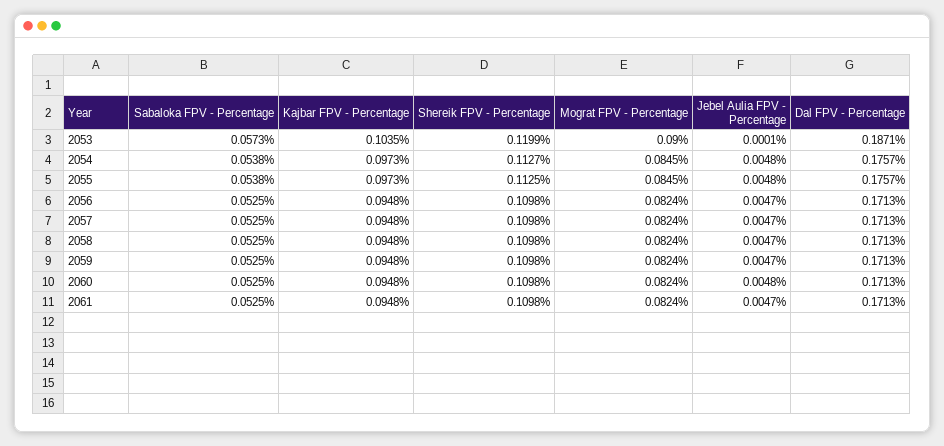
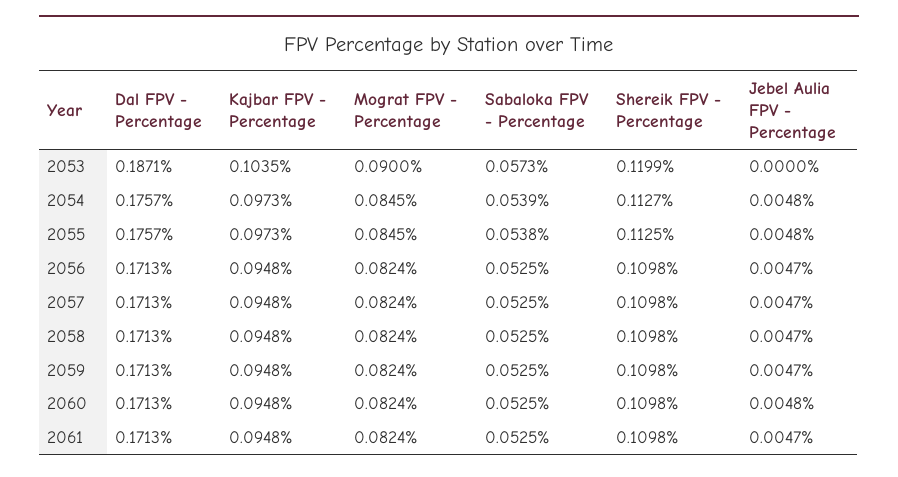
Jebel Aulia FPV - Percentage, 2053: 0.0001 -> 0
Sabaloka FPV - Percentage, 2054: 0.0538 -> 0.0539

